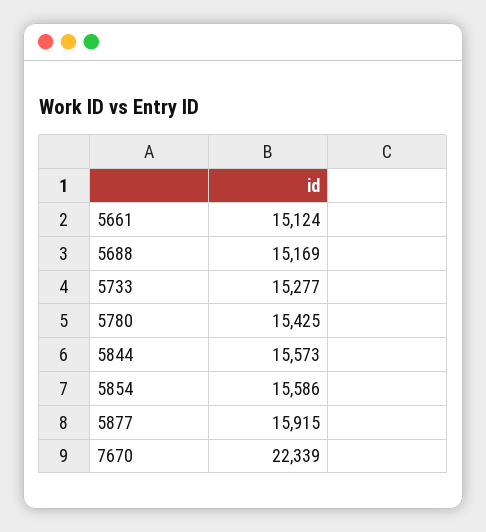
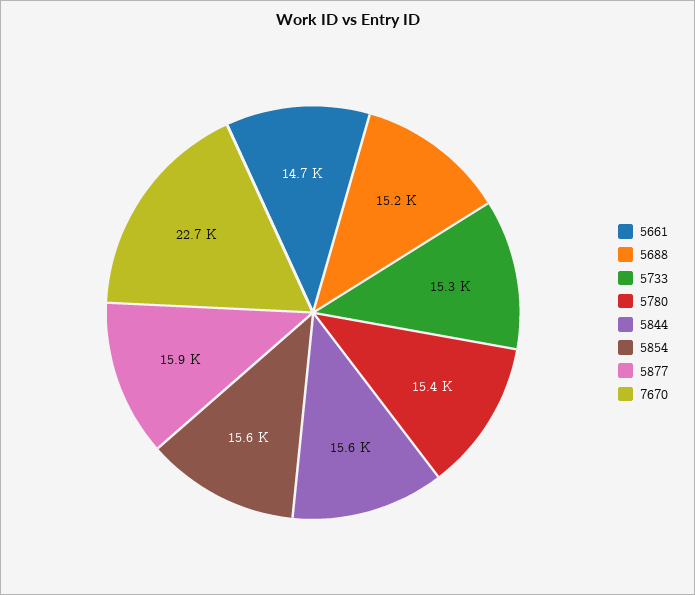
5661: 15124 -> 14700
7670: 22339 -> 22700

